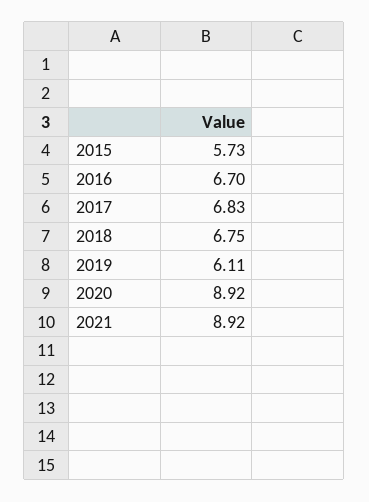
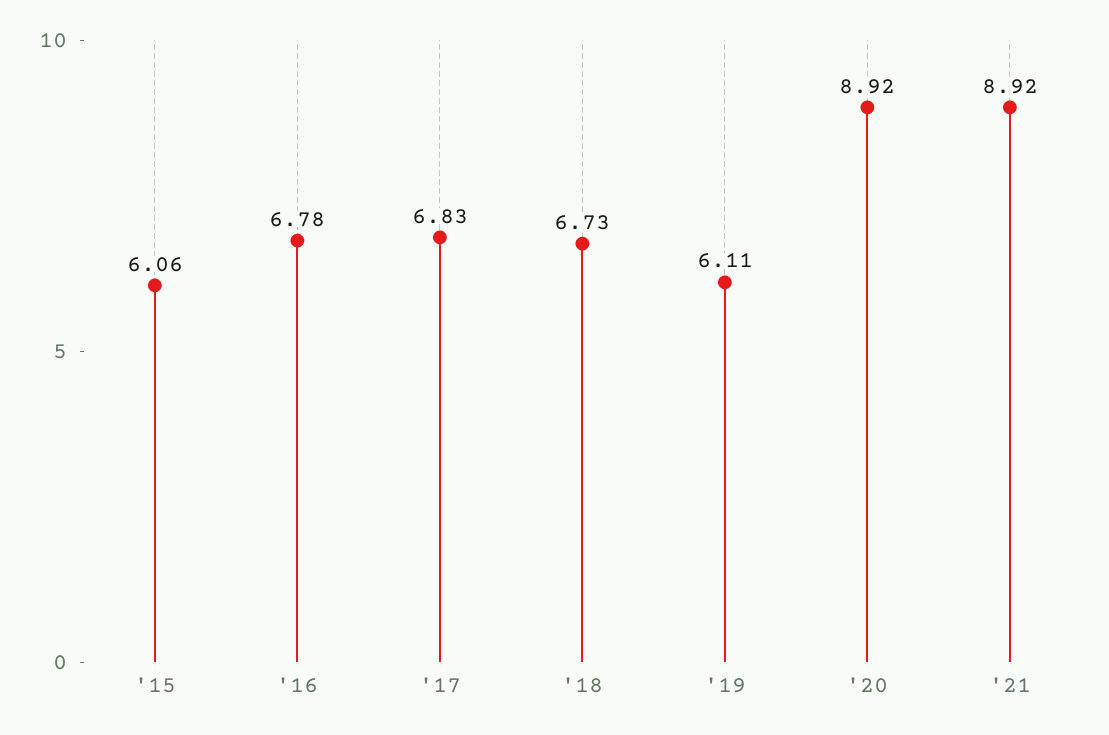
2015: 5.73 -> 6.06
2016: 6.7 -> 6.78
2018: 6.75 -> 6.73

